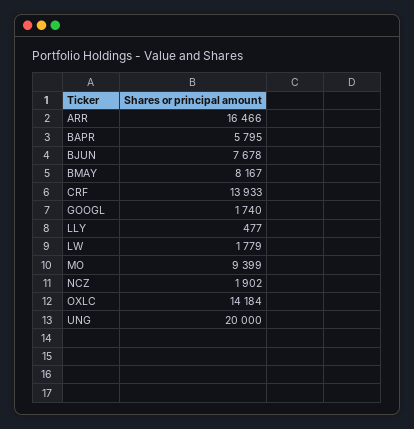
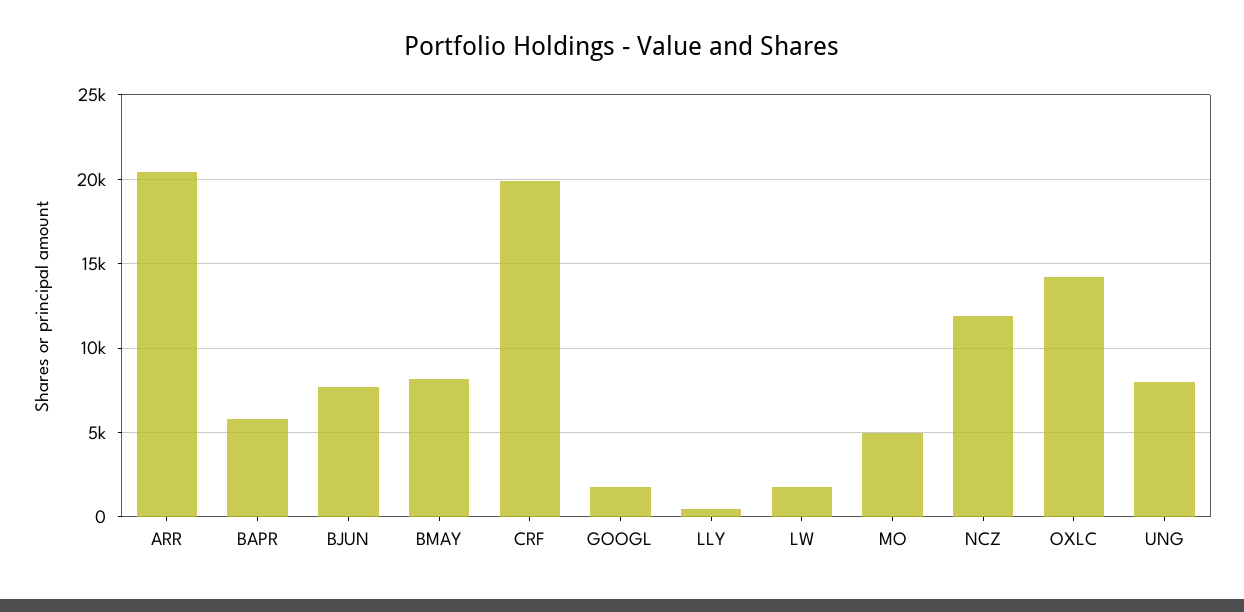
ARR: 16466 -> 20500
CRF: 13933 -> 20000
MO: 9399 -> 5000
NCZ: 1902 -> 12000
UNG: 20000 -> 8000

